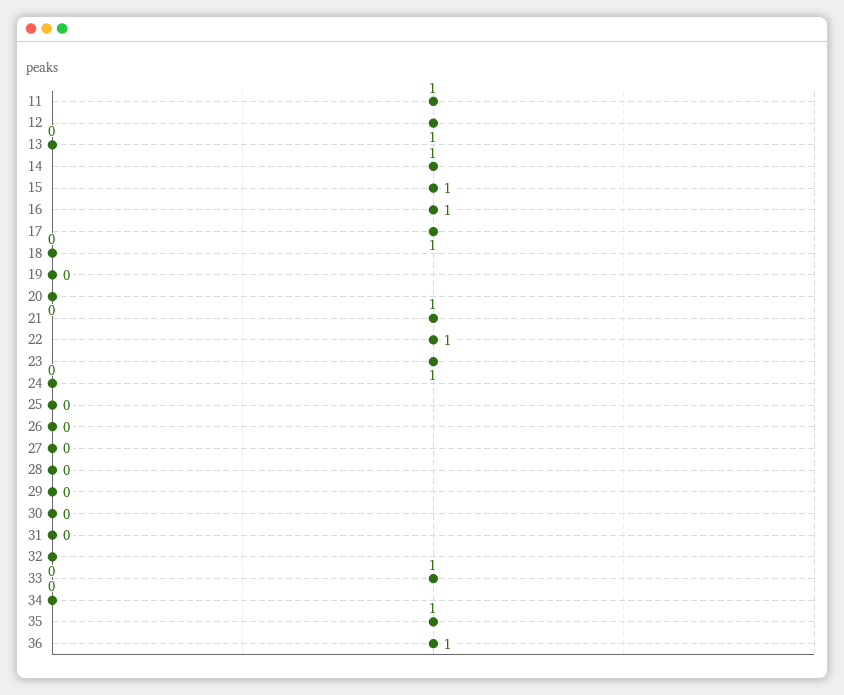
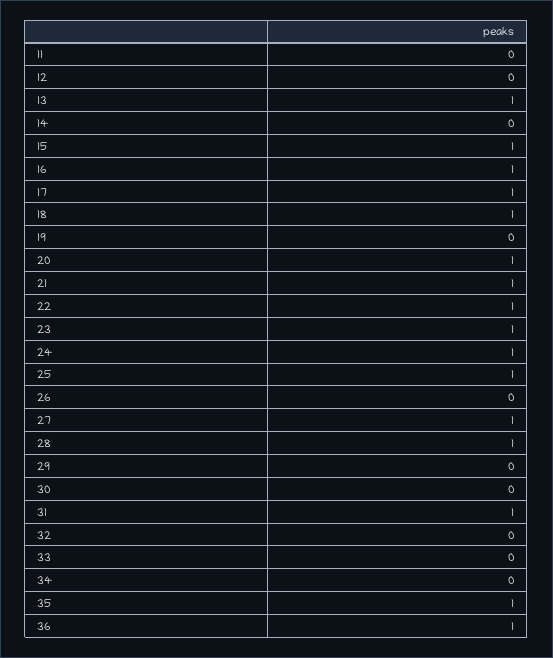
11: 1 -> 0
12: 1 -> 0
13: 0 -> 1
14: 1 -> 0
18: 0 -> 1
20: 0 -> 1
24: 0 -> 1
25: 0 -> 1
27: 0 -> 1
28: 0 -> 1
31: 0 -> 1
33: 1 -> 0

